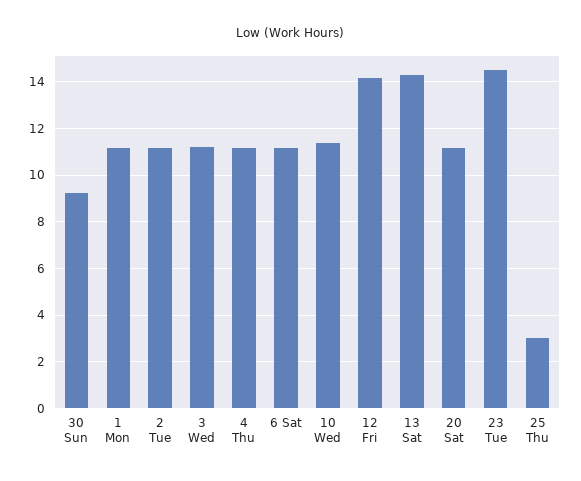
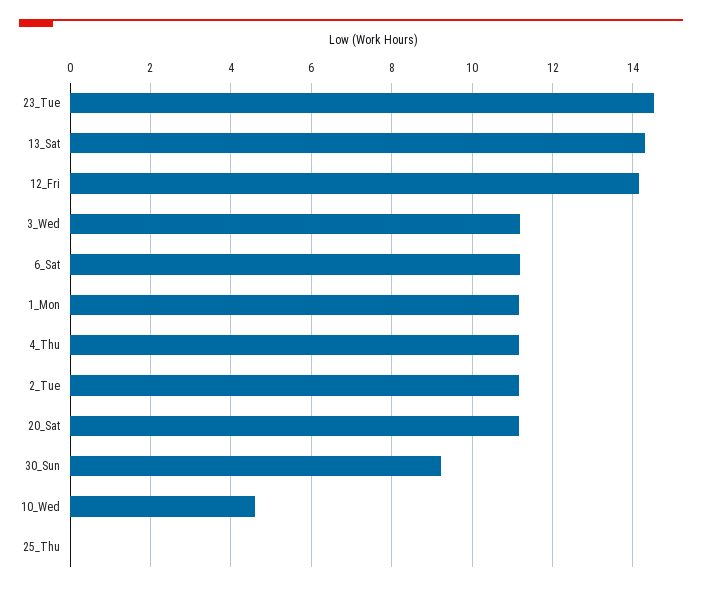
10 Wed: 11.5 -> 4.6
25 Thu: 3 -> 0

